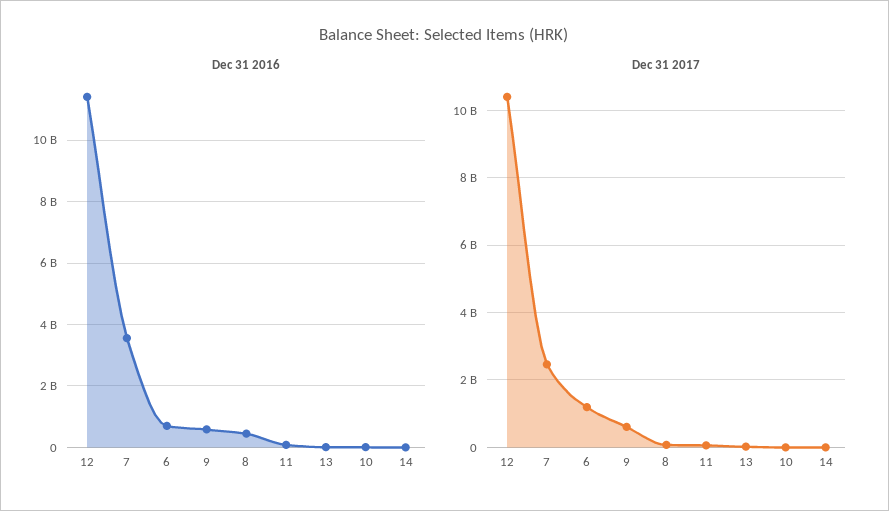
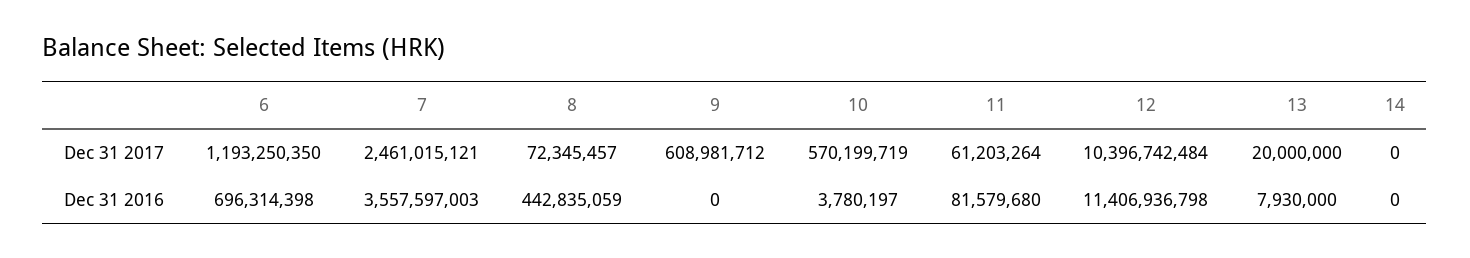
Dec 31 2016, 9: 600000000 -> 0
Dec 31 2017, 10: 0 -> 570199719

